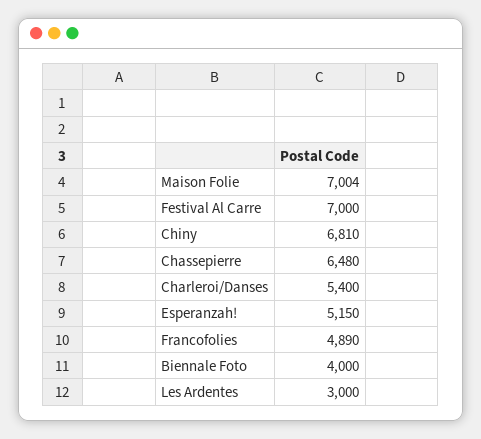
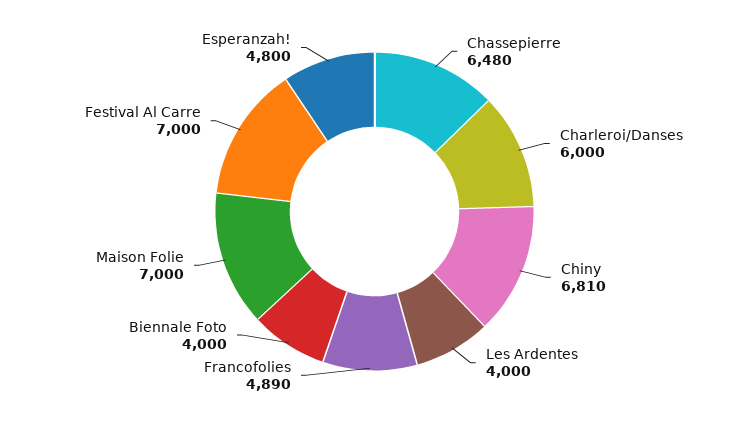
Maison Folie: 7004 -> 7000
Charleroi/Danses: 5400 -> 6000
Esperanzah!: 5150 -> 4800
Les Ardentes: 3000 -> 4000

